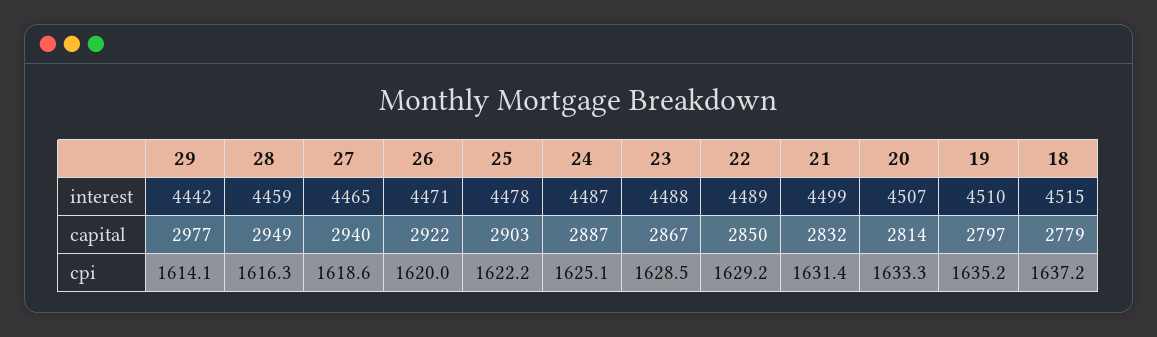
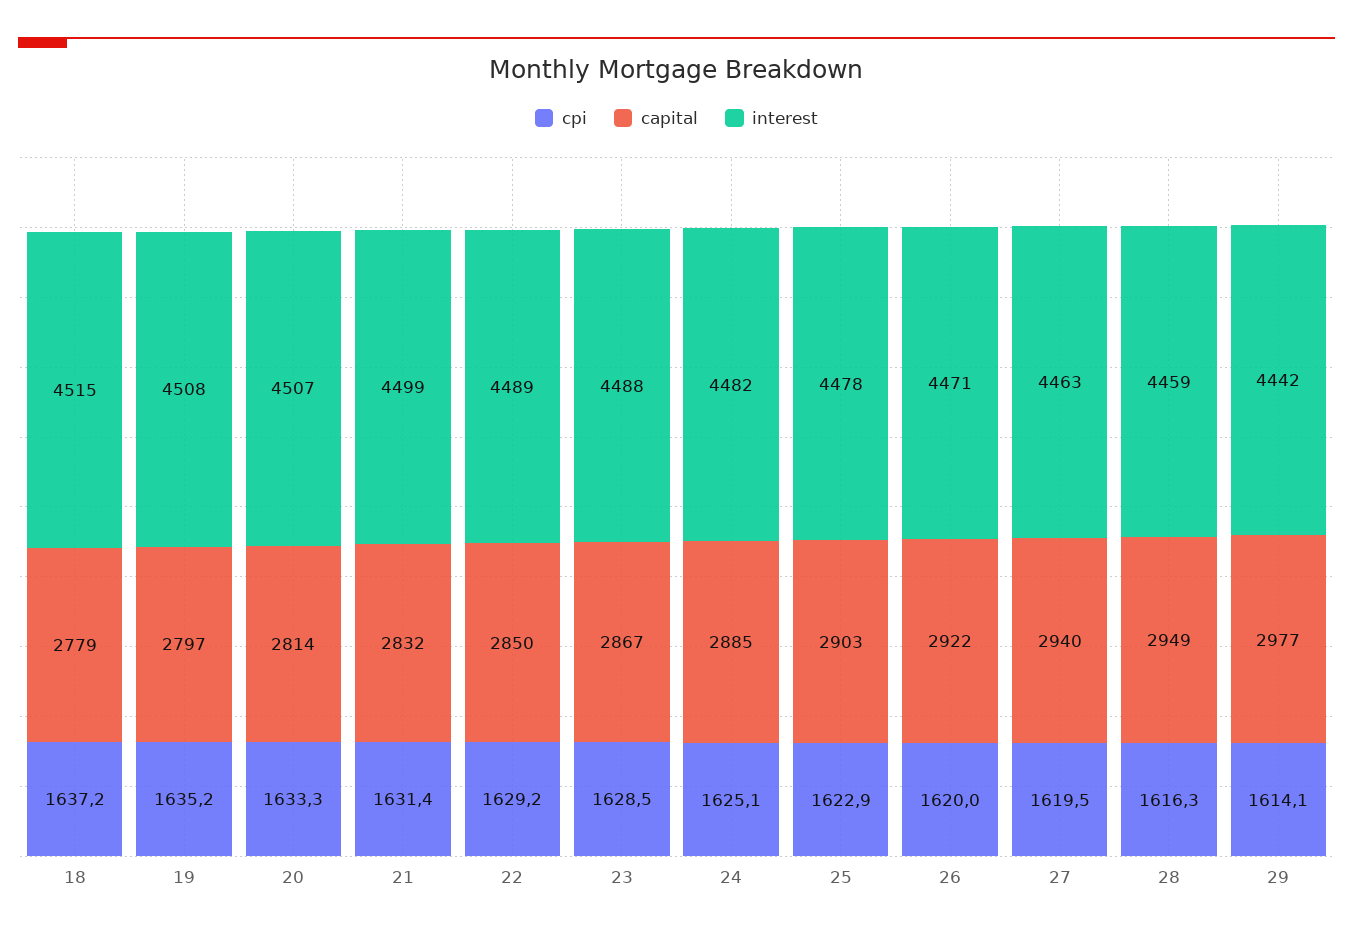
interest, 27: 4465 -> 4463
interest, 24: 4487 -> 4482
interest, 19: 4510 -> 4508
capital, 24: 2887 -> 2885
cpi, 27: 1618.6 -> 1619.5
cpi, 25: 1622.2 -> 1622.9

